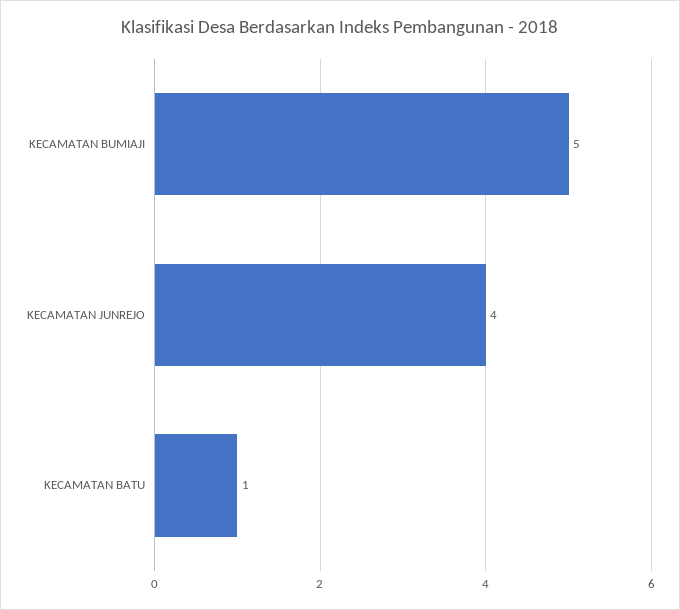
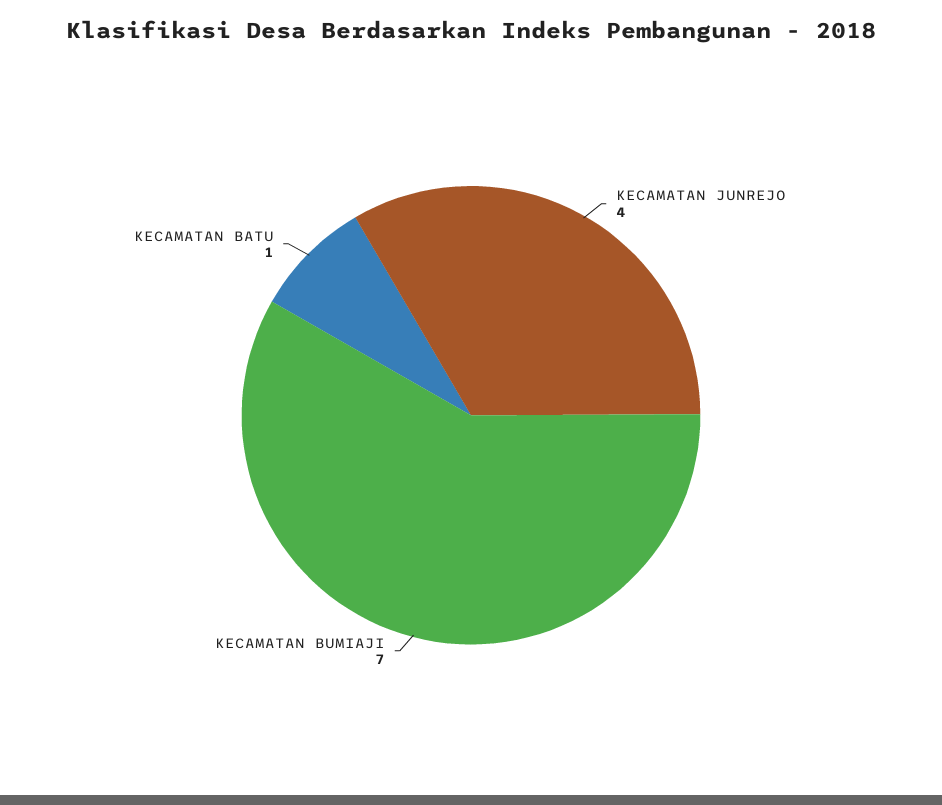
KECAMATAN BUMIAJI: 5 -> 7

